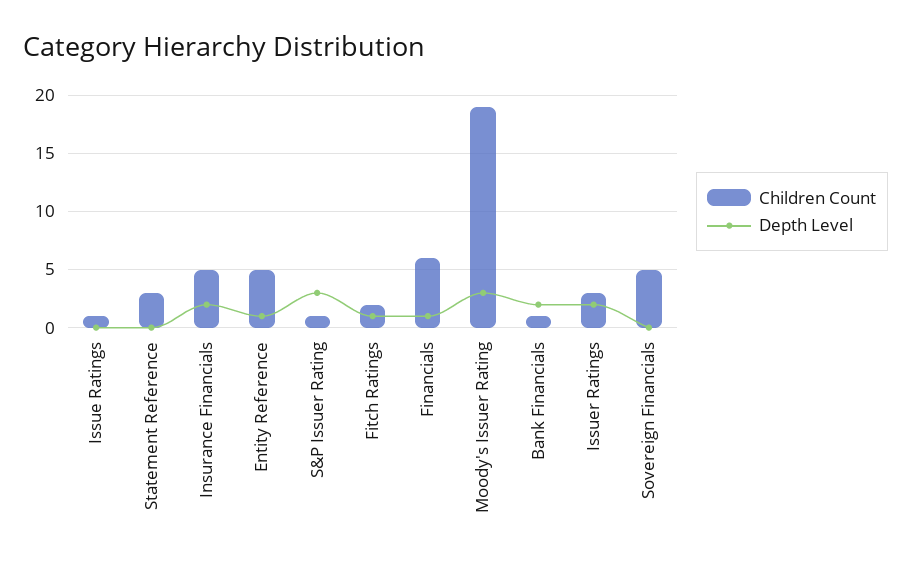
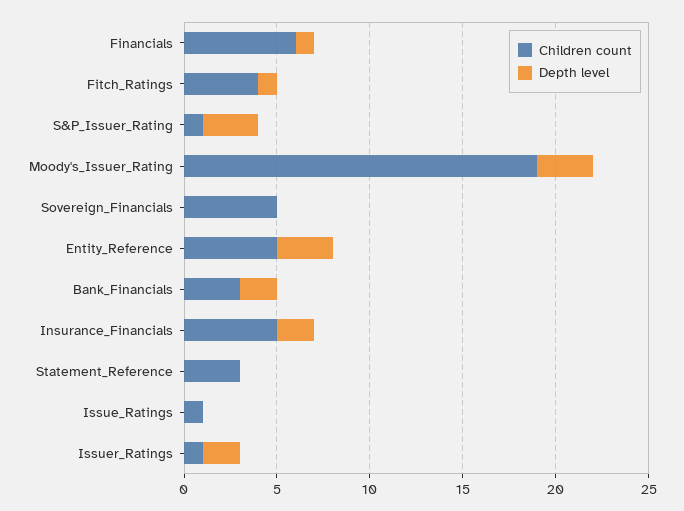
Depth Level, Entity Reference: 1 -> 3
Children Count, Fitch Ratings: 2 -> 4
Children Count, Bank Financials: 1 -> 3
Children Count, Issuer Ratings: 3 -> 1

